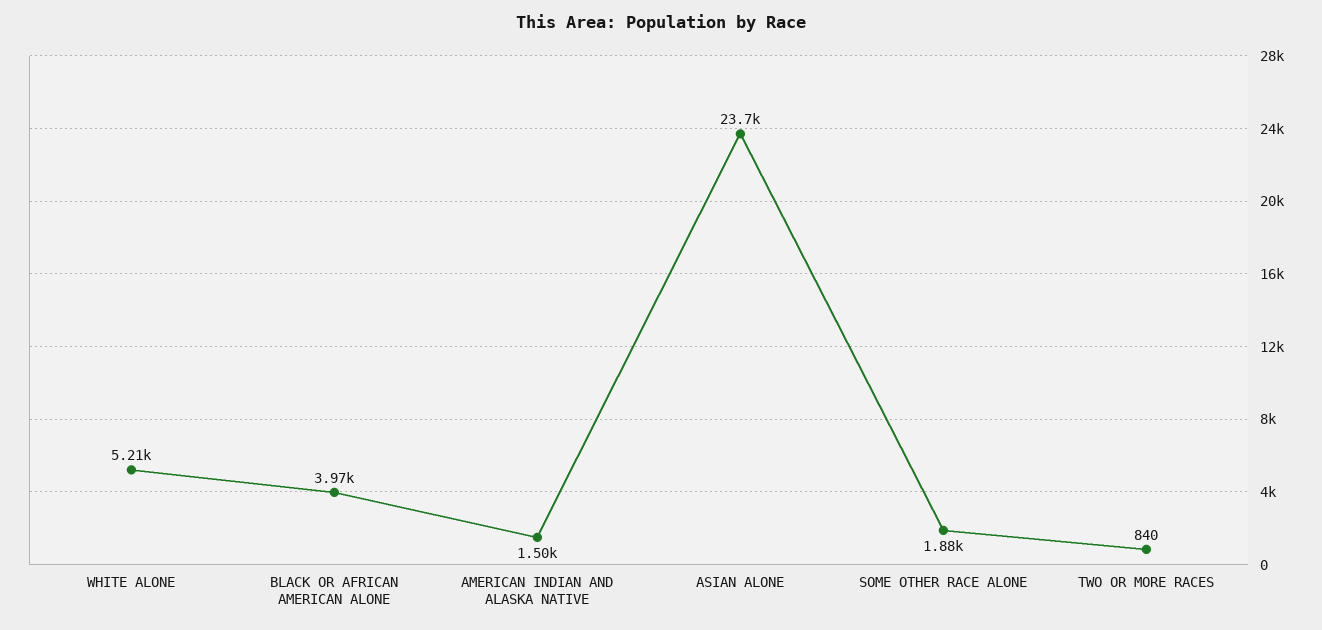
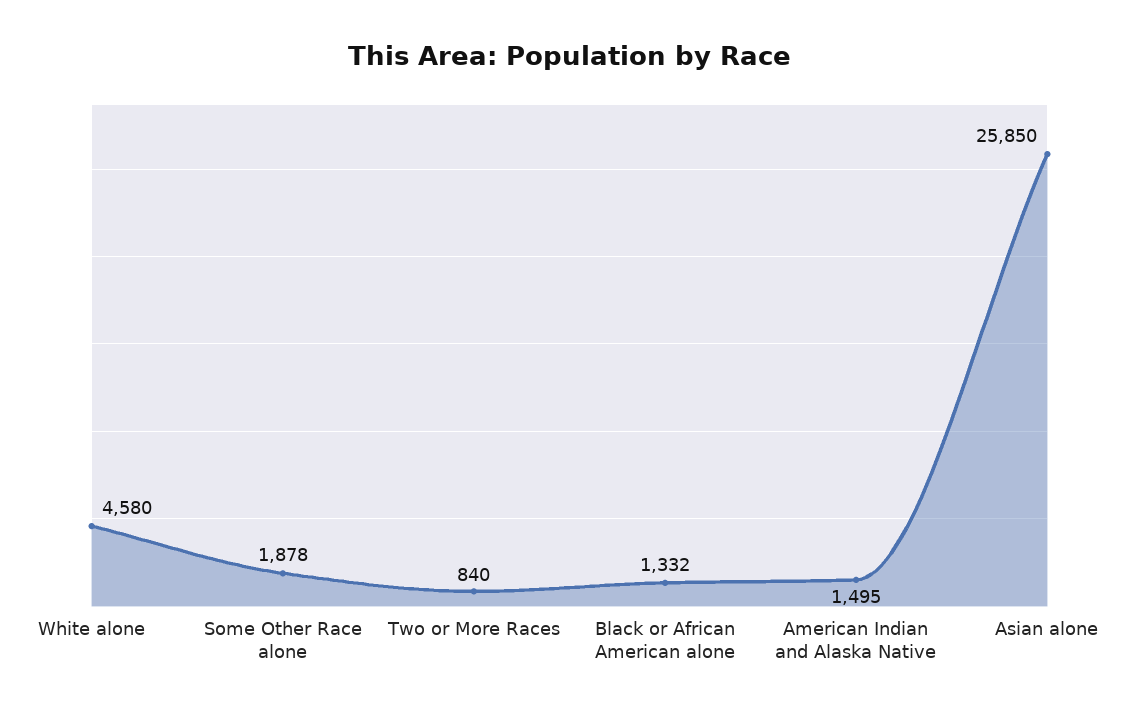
WHITE ALONE: 5210 -> 4580
BLACK OR AFRICAN AMERICAN ALONE: 3970 -> 1332
ASIAN ALONE: 23700 -> 25850

